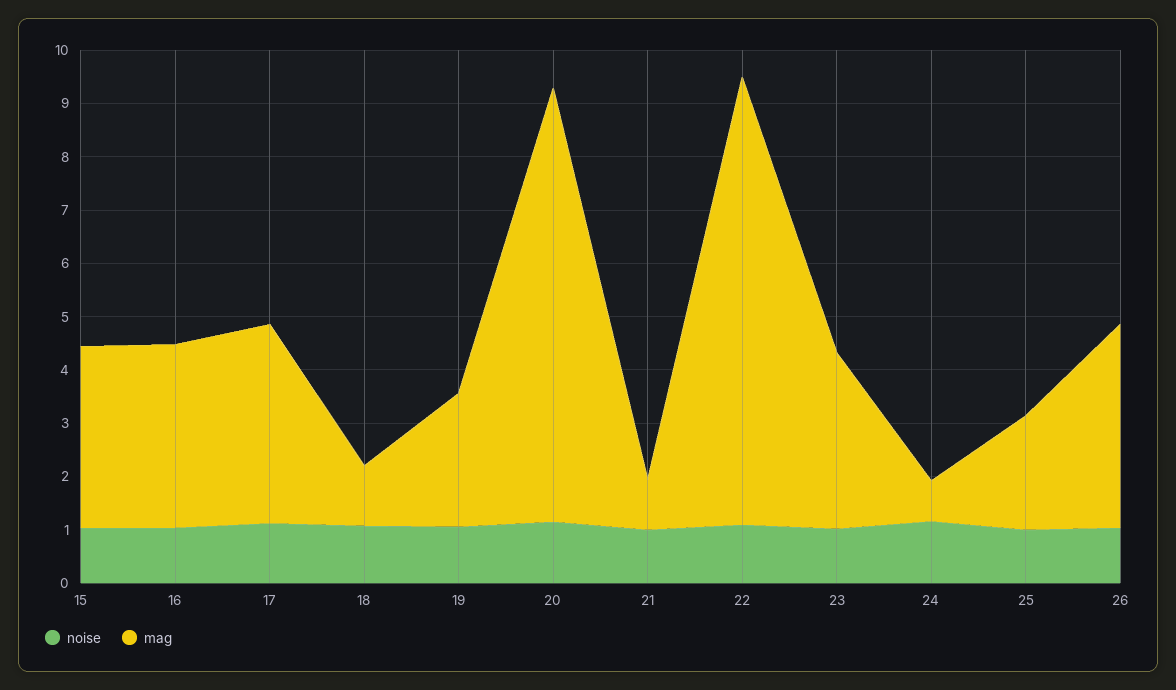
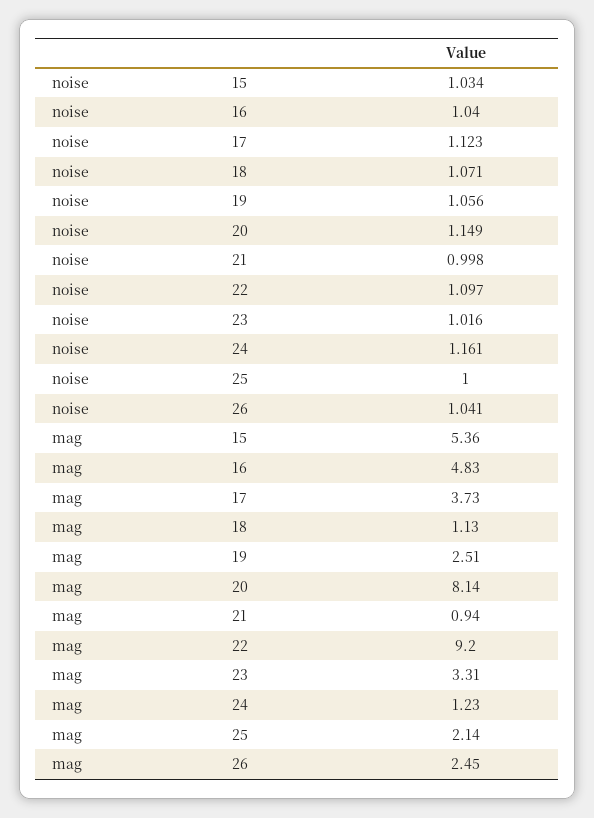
mag, 15: 3.4 -> 5.36
mag, 16: 3.4 -> 4.83
mag, 22: 8.4 -> 9.2
mag, 24: 0.8 -> 1.23
mag, 26: 3.8 -> 2.45

